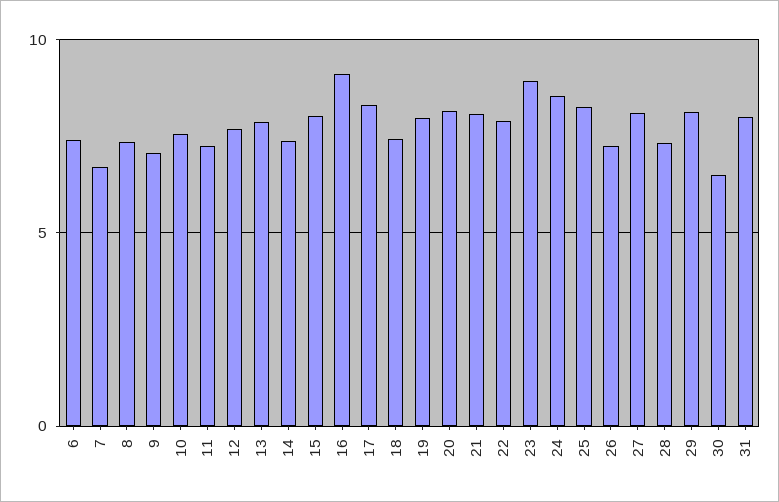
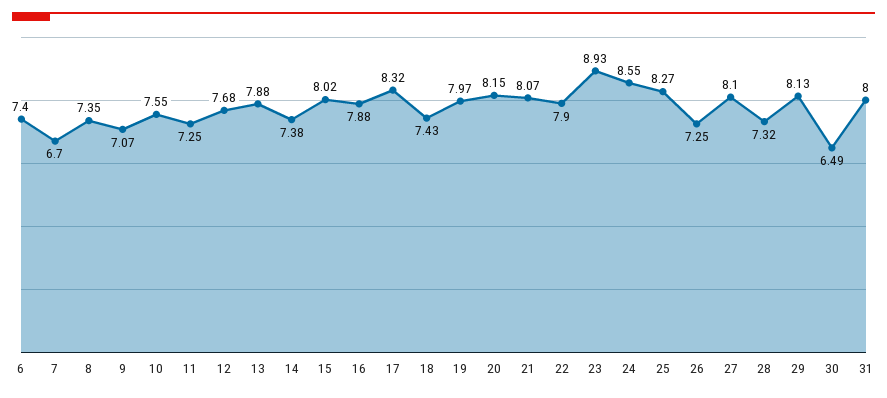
16: 9 -> 7.88

